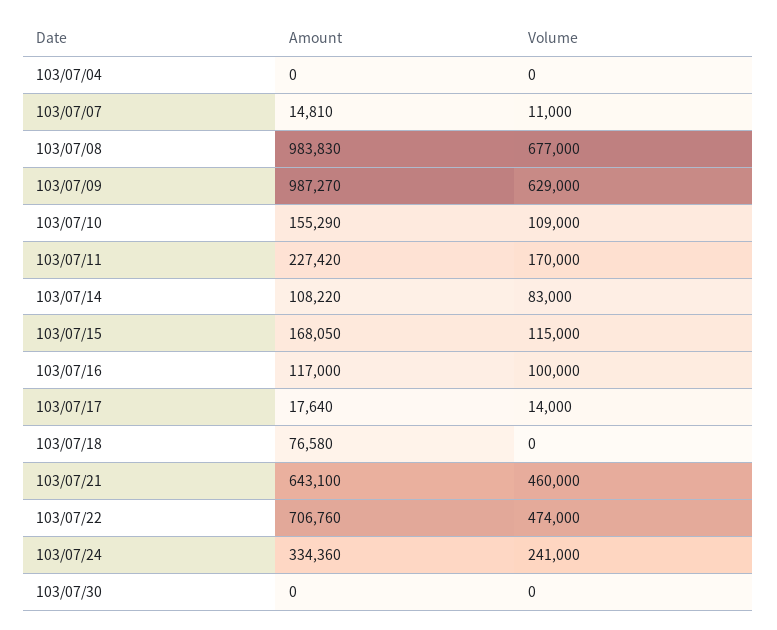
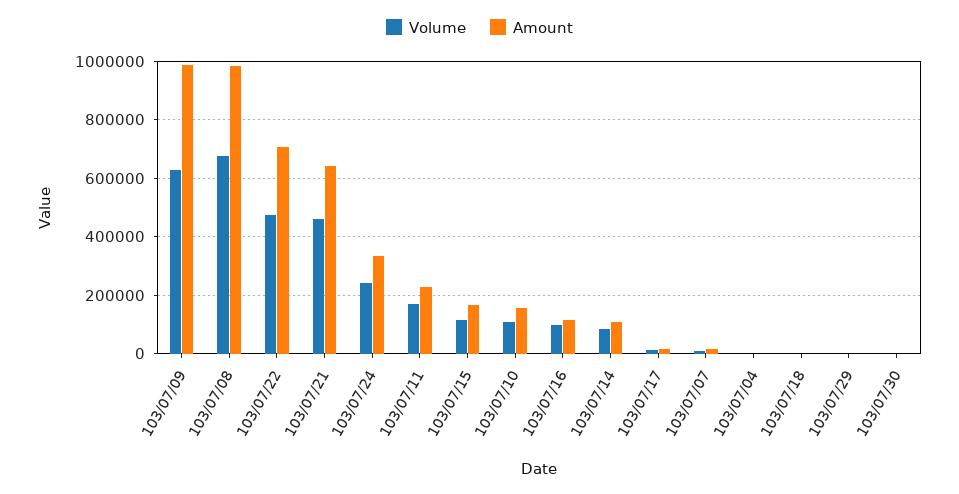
Amount, 103/07/18: 76580 -> 0
Volume, 103/07/29: none -> 0
Amount, 103/07/29: none -> 0

